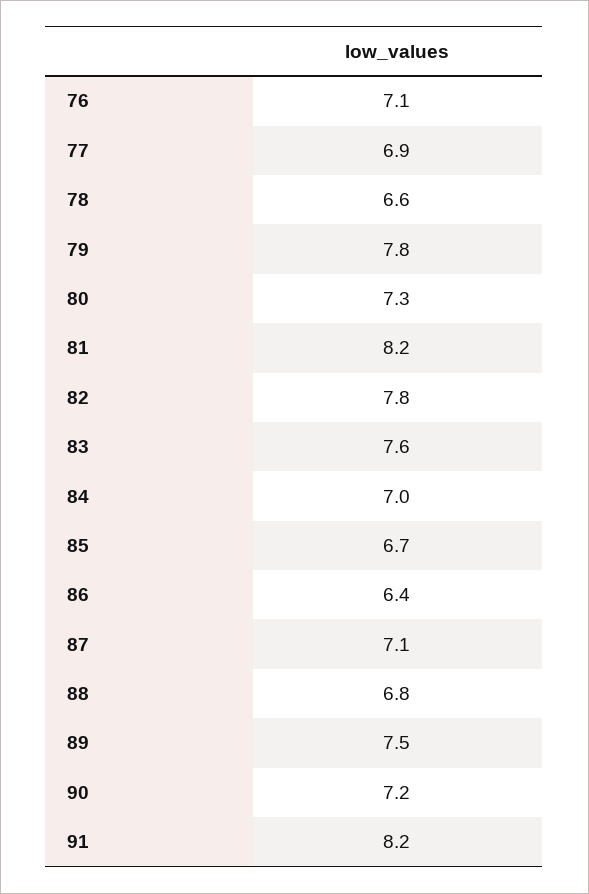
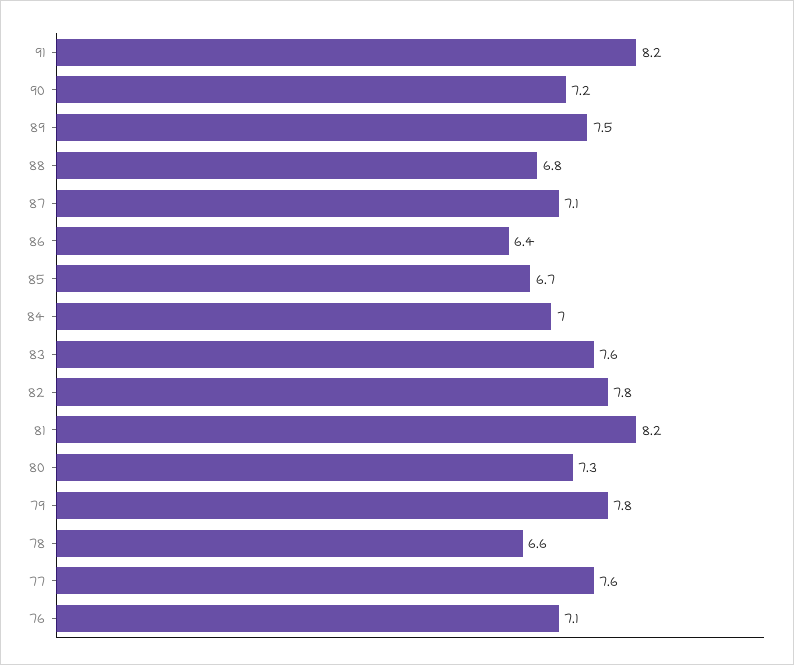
77: 6.9 -> 7.6

